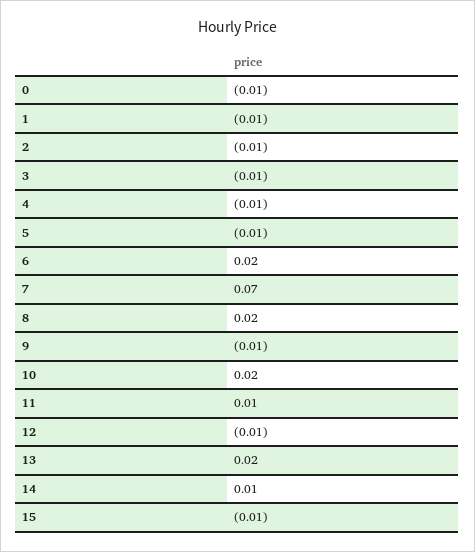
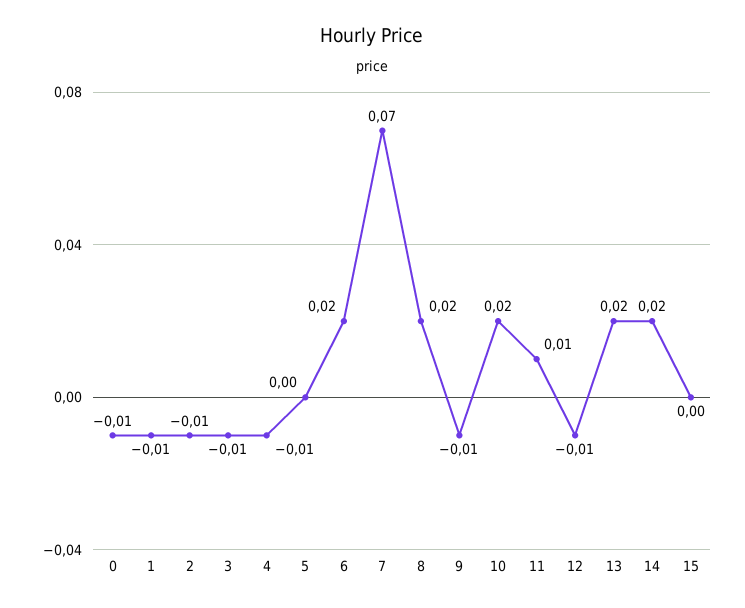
5: -0.01 -> 0
14: 0.01 -> 0.02
15: -0.01 -> 0

